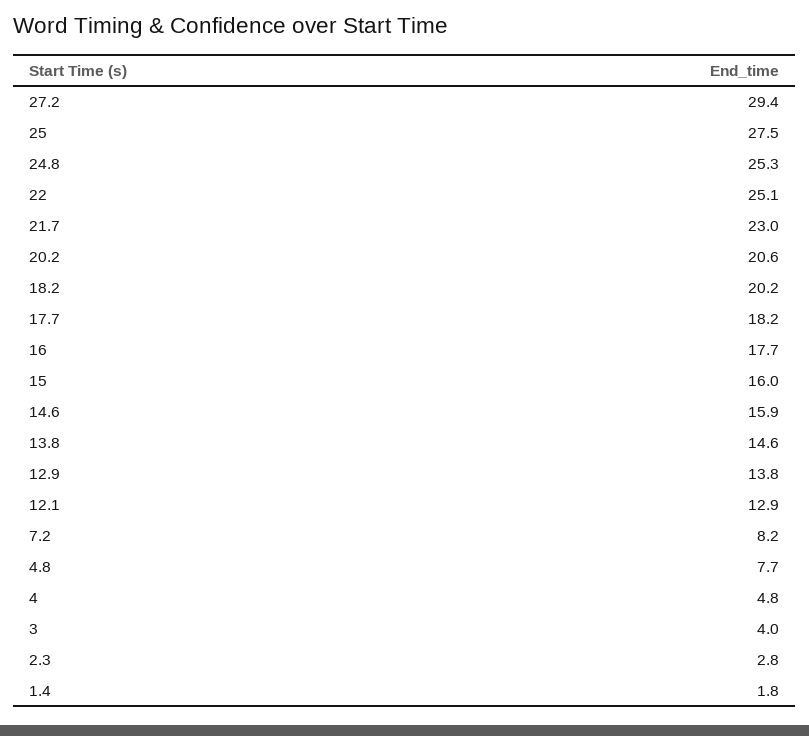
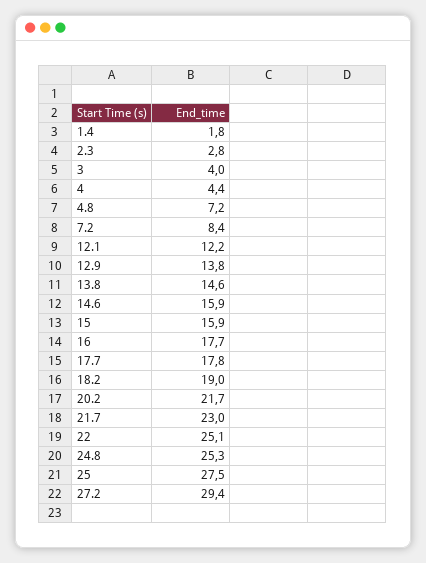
20.2: 20.6 -> 21.7
18.2: 20.2 -> 19
17.7: 18.2 -> 17.8
15: 16 -> 15.9
12.1: 12.9 -> 12.2
7.2: 8.2 -> 8.4
4.8: 7.7 -> 7.2
4: 4.8 -> 4.4

